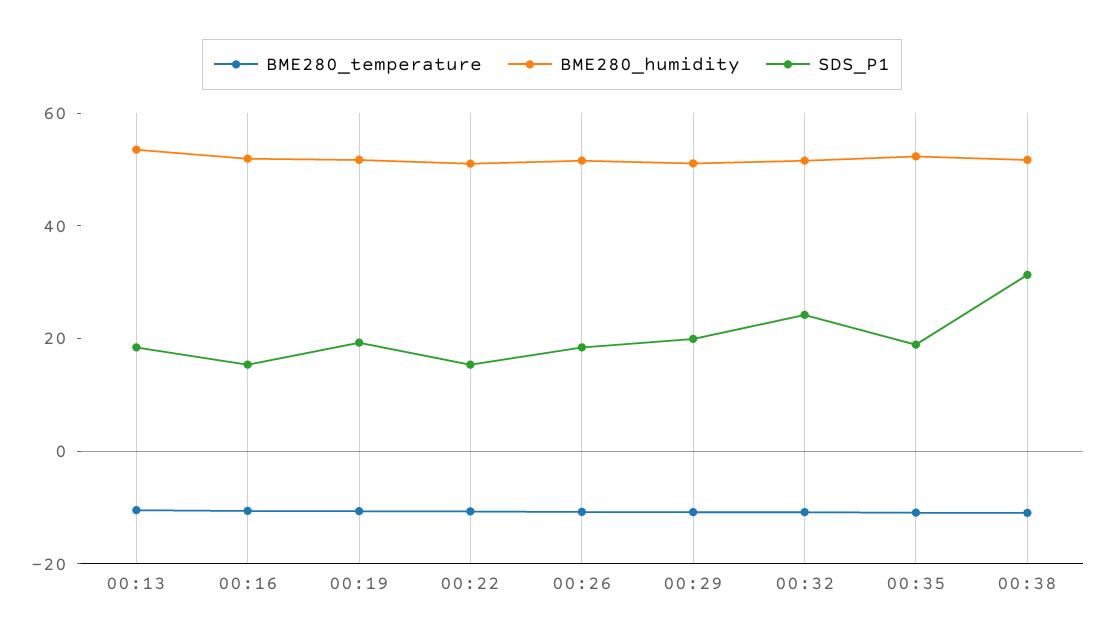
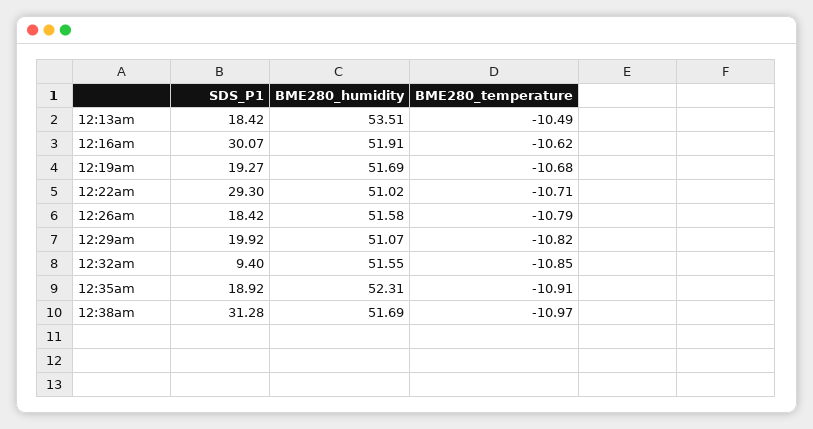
SDS_P1, 00:16: 15 -> 30.07
SDS_P1, 00:22: 15 -> 29.3
SDS_P1, 00:32: 25 -> 9.4

